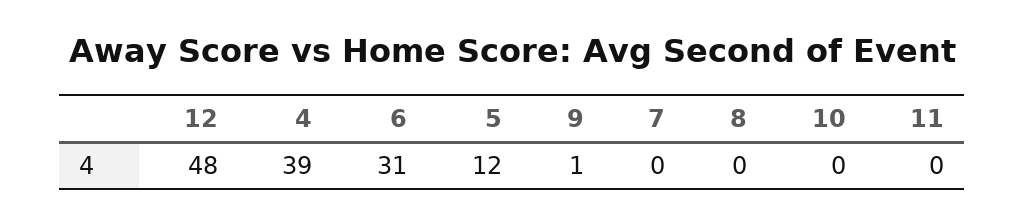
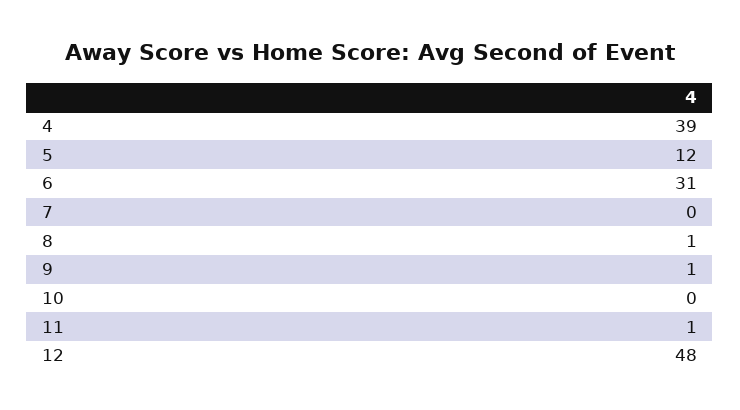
8: 0 -> 1
11: 0 -> 1

